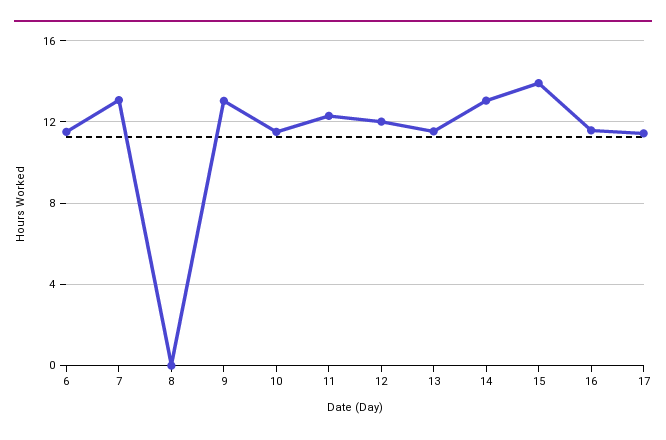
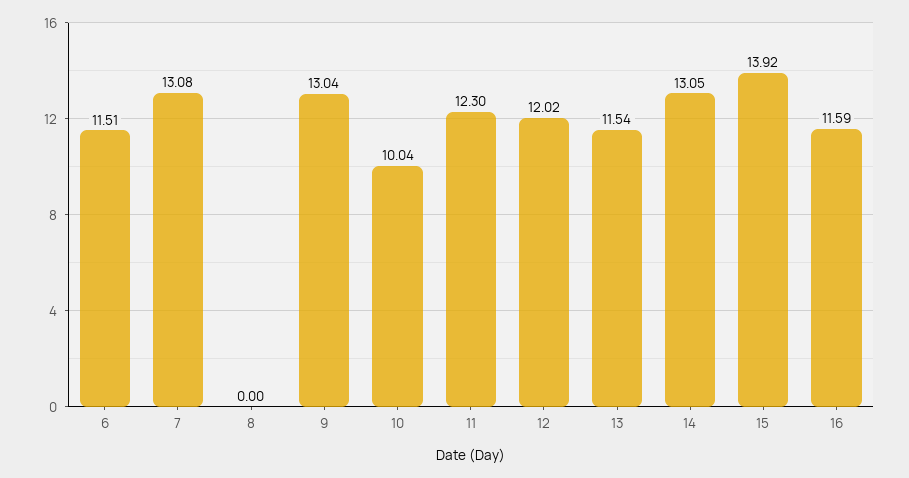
10: 11.5 -> 10.04
17: 11.5 -> none

